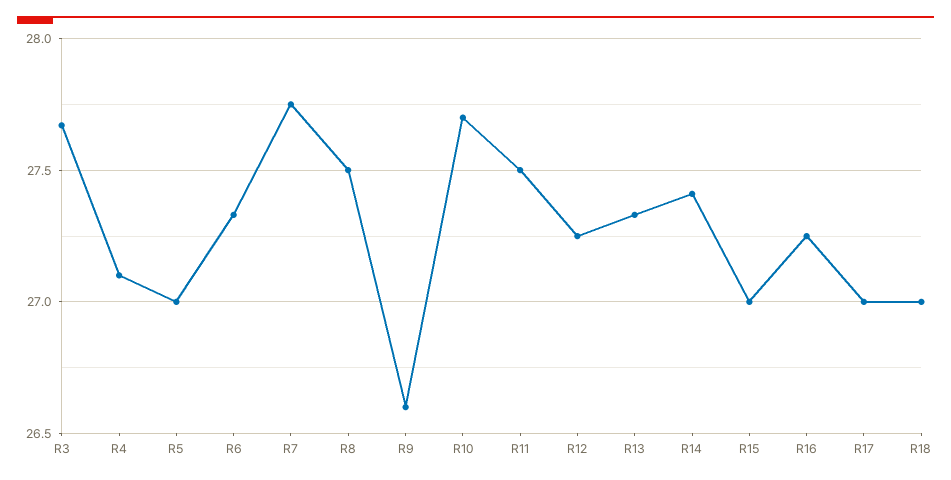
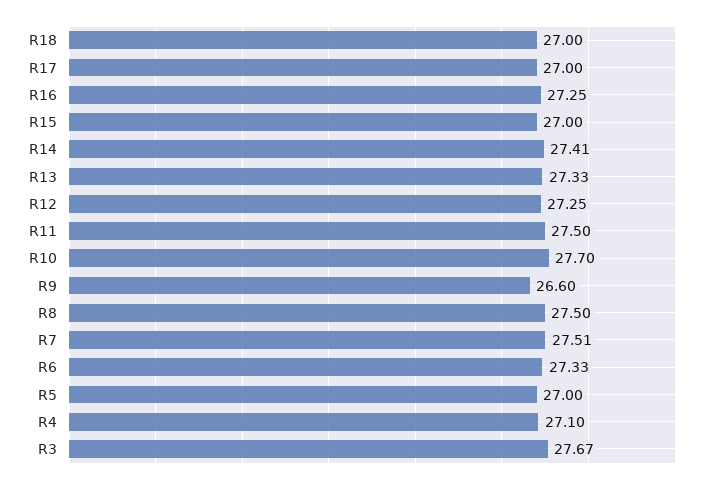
R7: 27.75 -> 27.51

